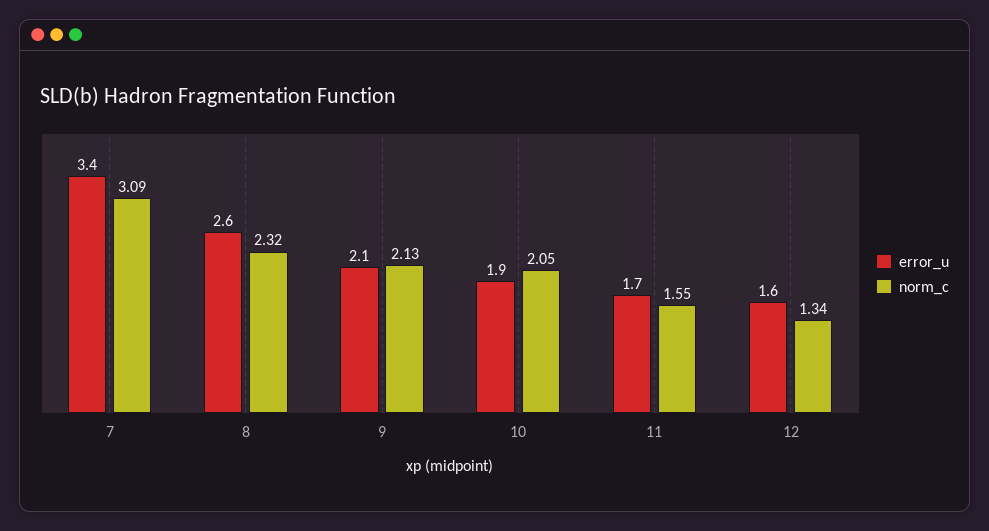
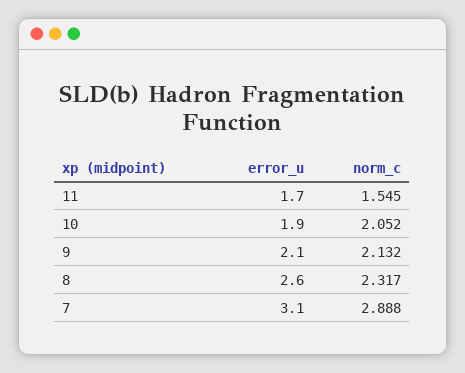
error_u, 7: 3.4 -> 3.1
norm_c, 7: 3.09 -> 2.888
error_u, 12: 1.6 -> none
norm_c, 12: 1.34 -> none

